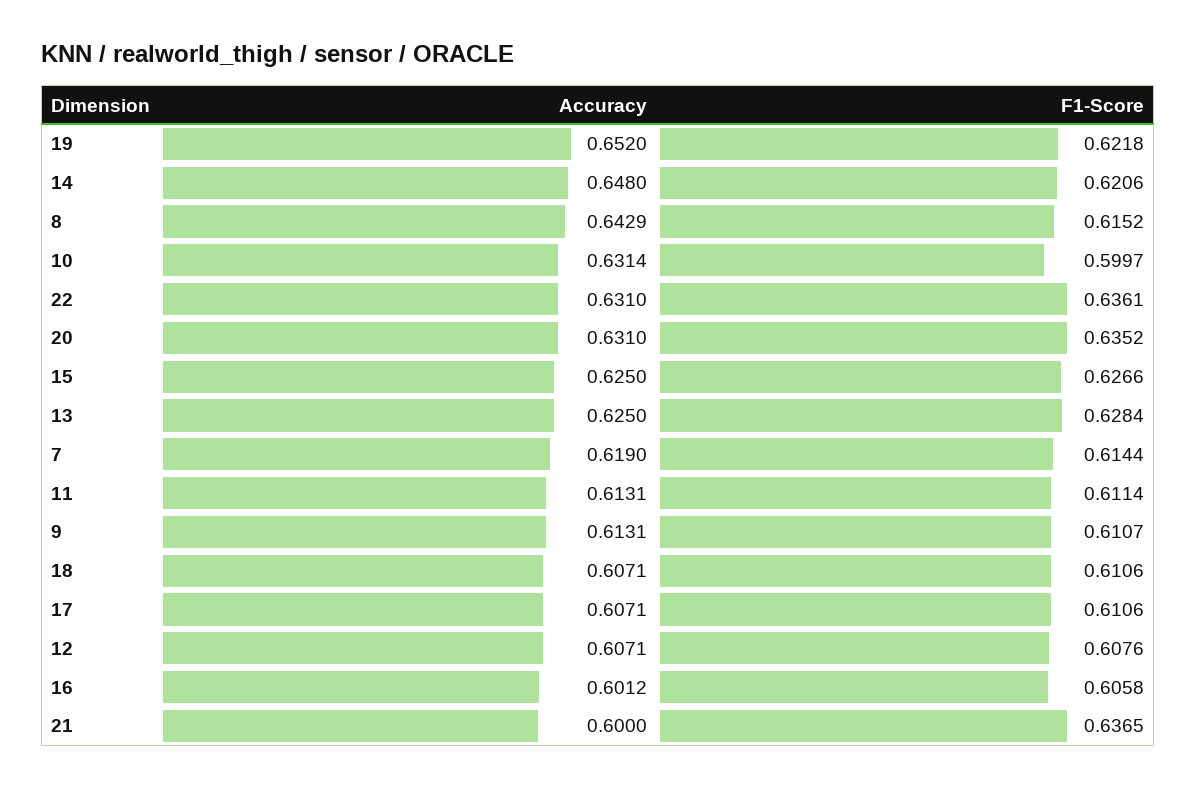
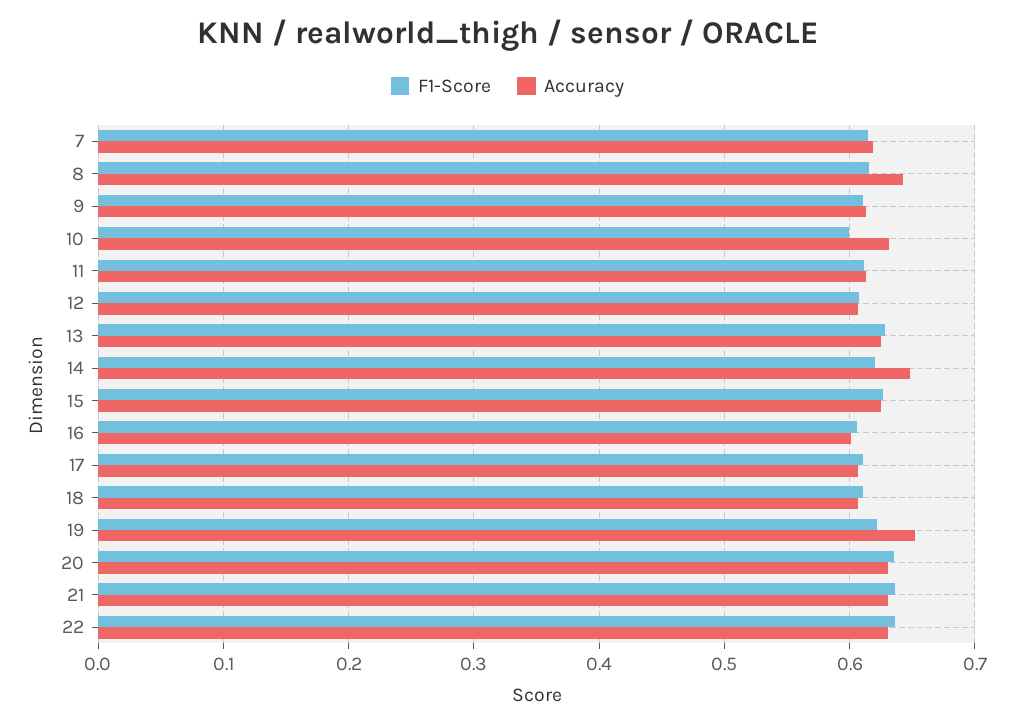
Accuracy, 21: 0.6 -> 0.63

